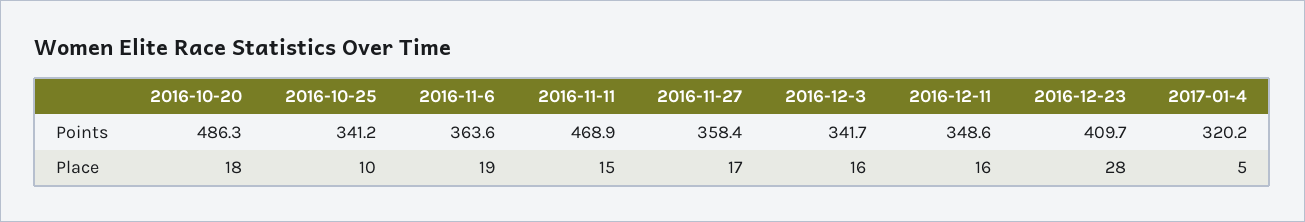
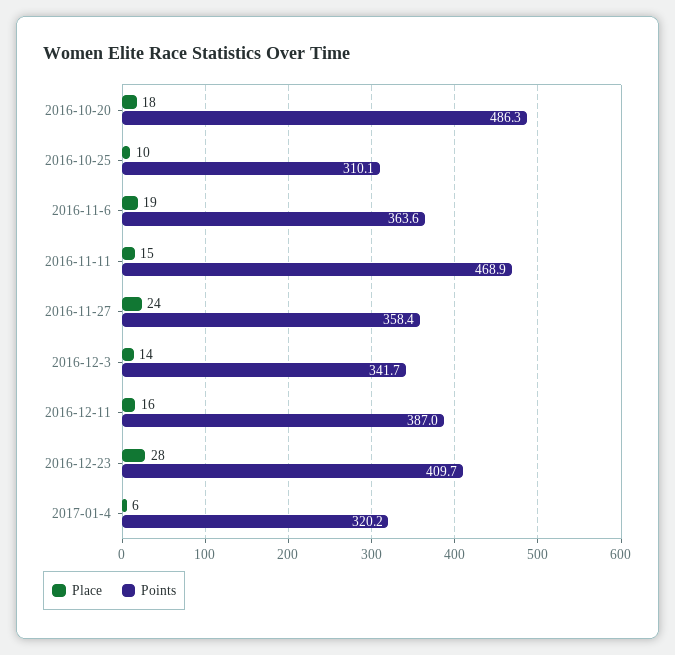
Points, 2016-10-25: 341.2 -> 310.1
Points, 2016-12-11: 348.6 -> 387
Place, 2016-11-27: 17 -> 24
Place, 2016-12-3: 16 -> 14
Place, 2017-01-4: 5 -> 6

